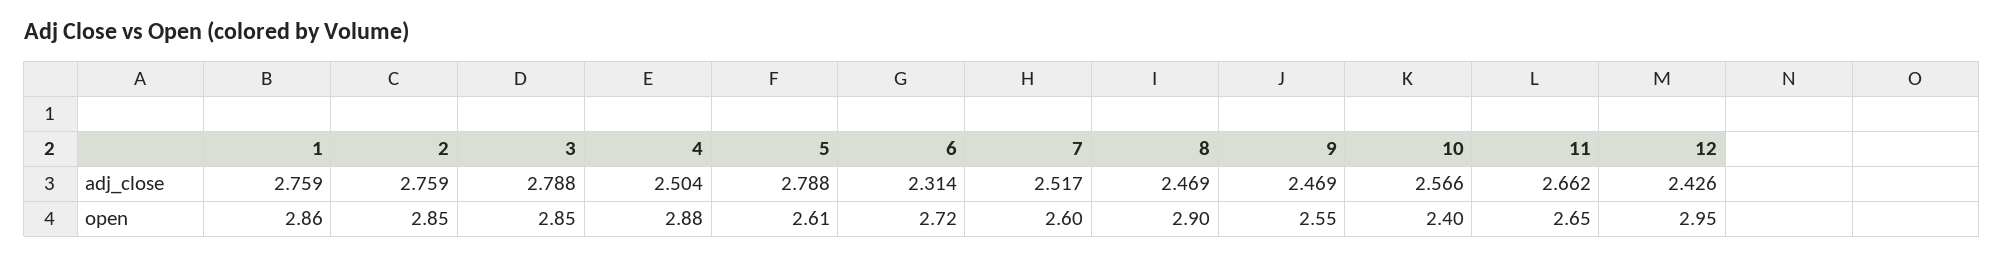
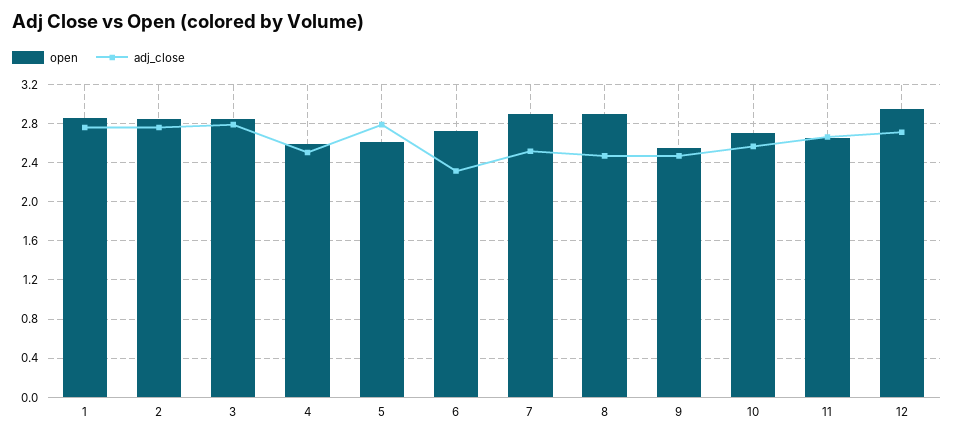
adj_close, 12: 2.426 -> 2.7
open, 4: 2.88 -> 2.6
open, 7: 2.6 -> 2.9
open, 10: 2.4 -> 2.7

